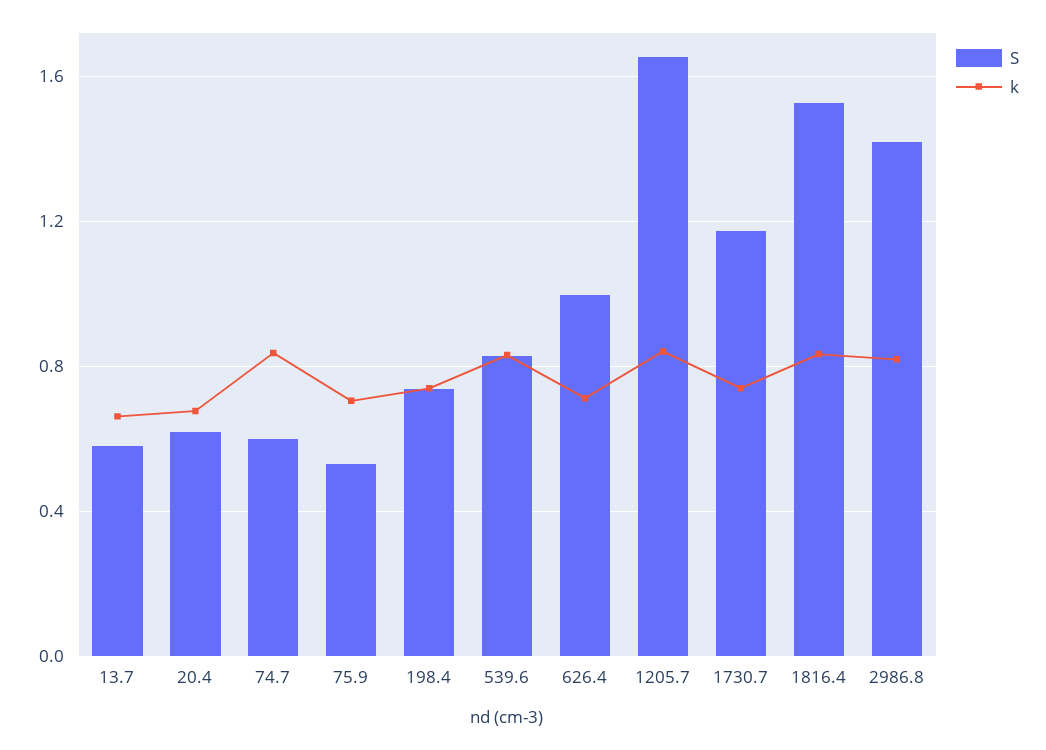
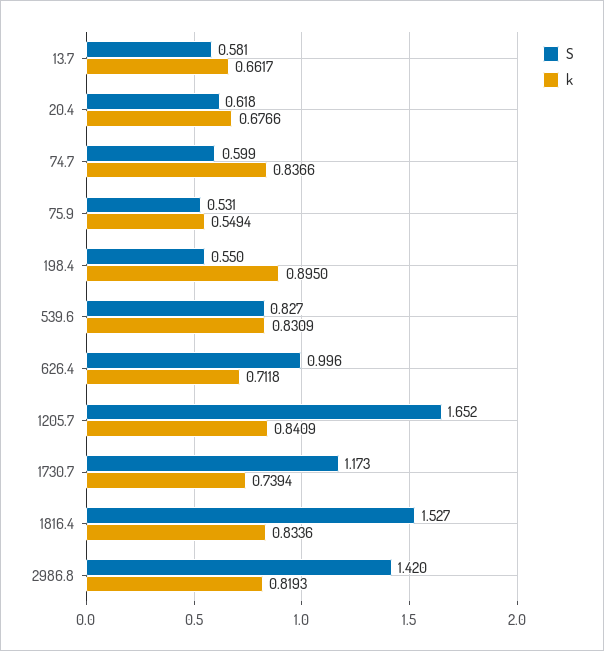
k, 75.9: 0.7 -> 0.5494
S, 198.4: 0.75 -> 0.55
k, 198.4: 0.75 -> 0.895

